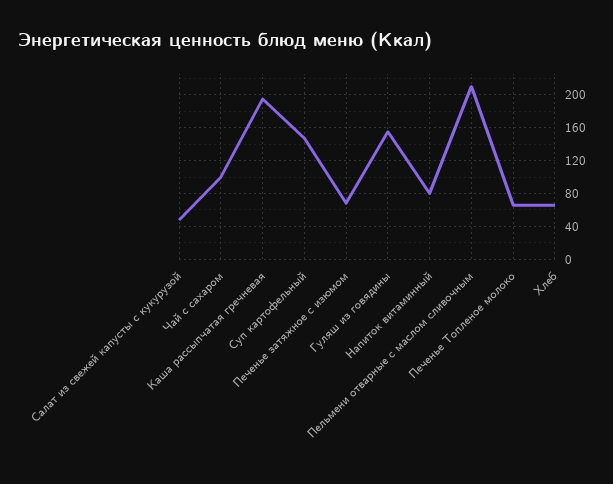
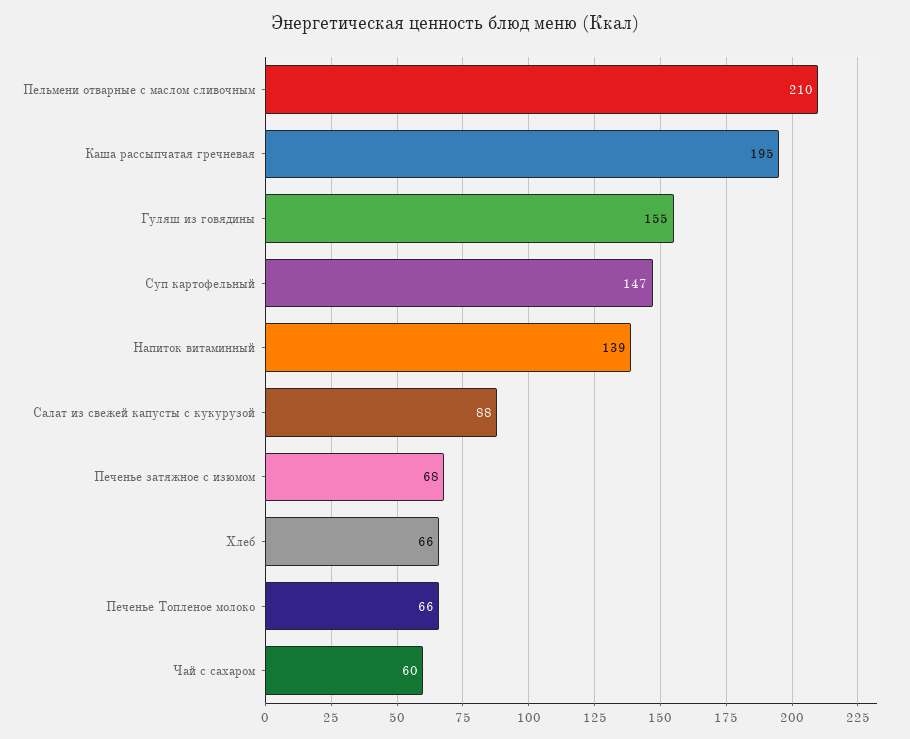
Салат из свежей капусты с кукурузой: 50 -> 88
Чай с сахаром: 100 -> 60
Напиток витаминный: 80 -> 139

